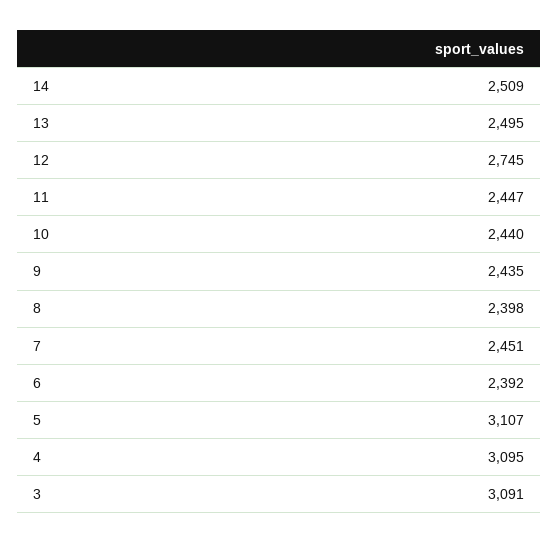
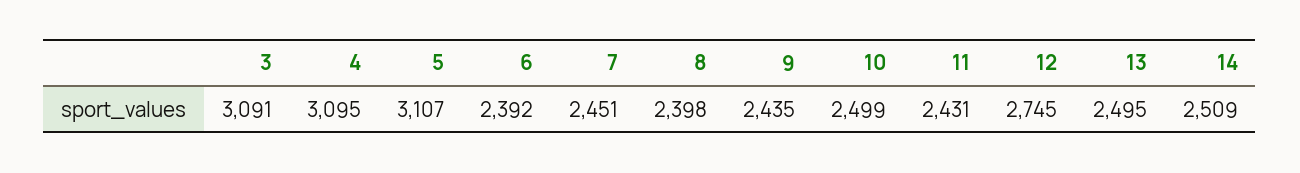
11: 2447 -> 2431
10: 2440 -> 2499

